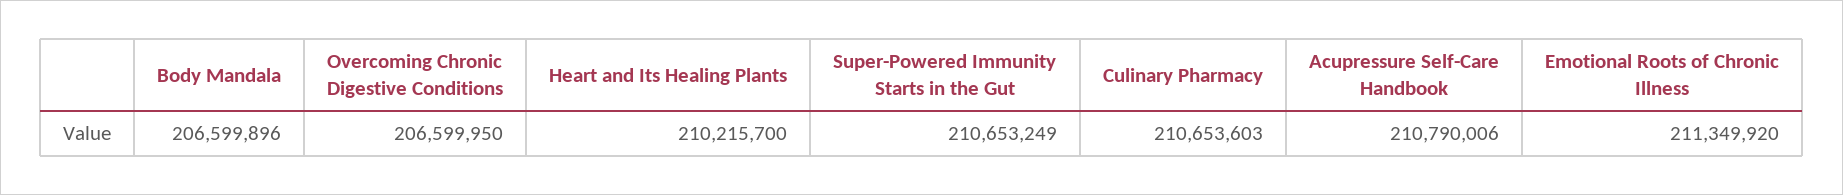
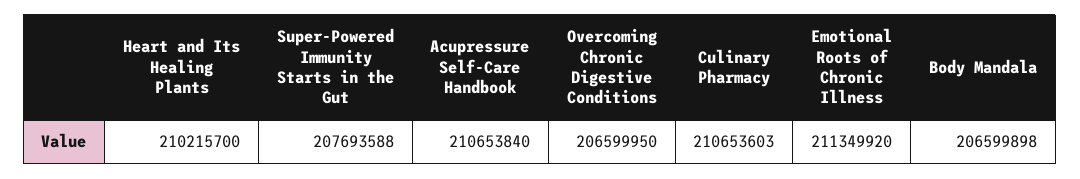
Body Mandala: 206599896 -> 206599898
Super-Powered Immunity Starts in the Gut: 210653249 -> 207693588
Acupressure Self-Care Handbook: 210790006 -> 210653840

